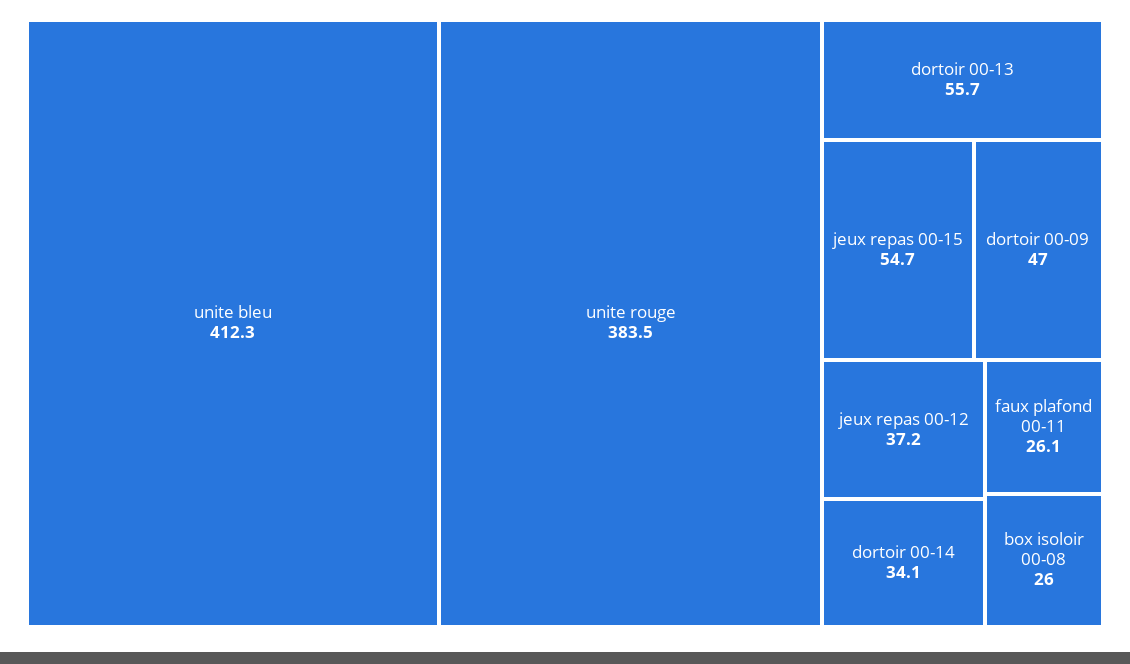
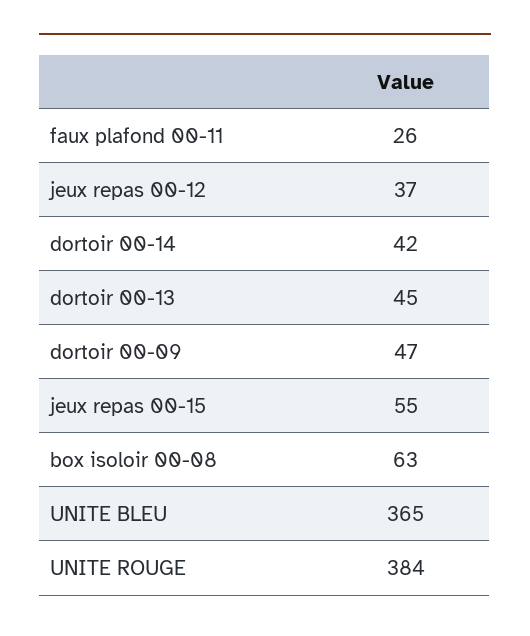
unite bleu: 412.3 -> 365
dortoir 00-13: 55.7 -> 45
dortoir 00-14: 34.1 -> 42
box isoloir 00-08: 26 -> 63

